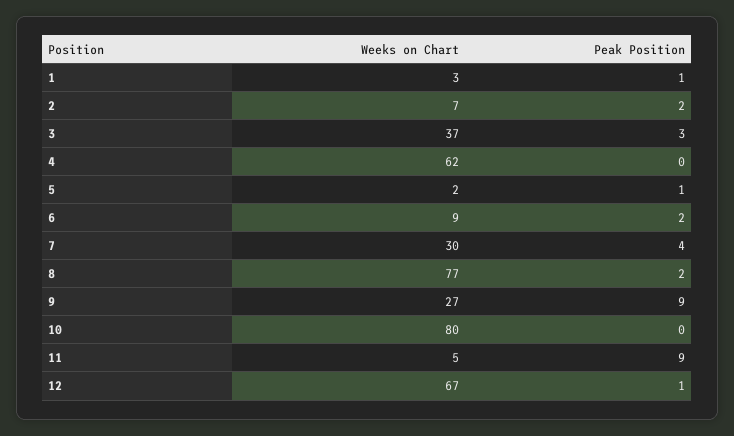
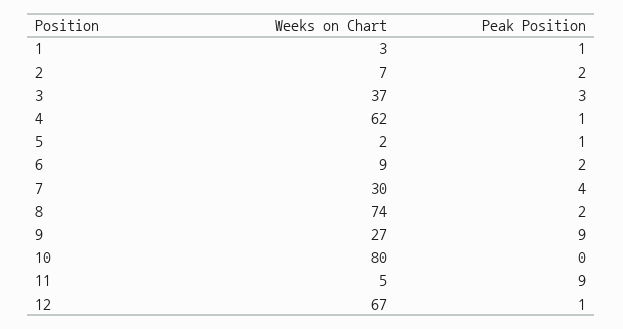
Peak Position, 4: 0 -> 1
Weeks on Chart, 8: 77 -> 74

